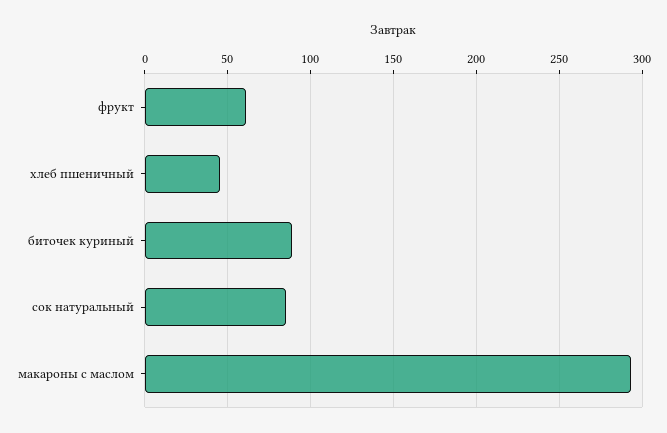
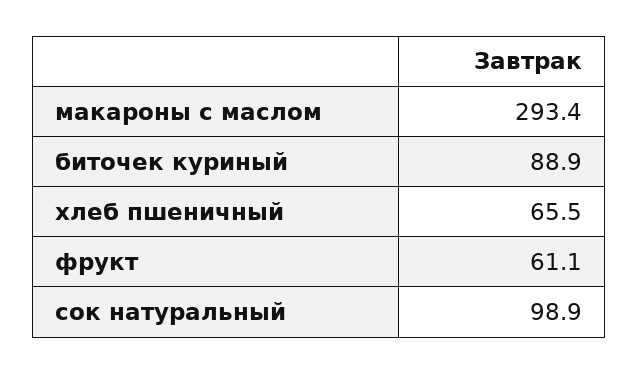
хлеб пшеничный: 45 -> 65.5
сок натуральный: 85 -> 98.9

